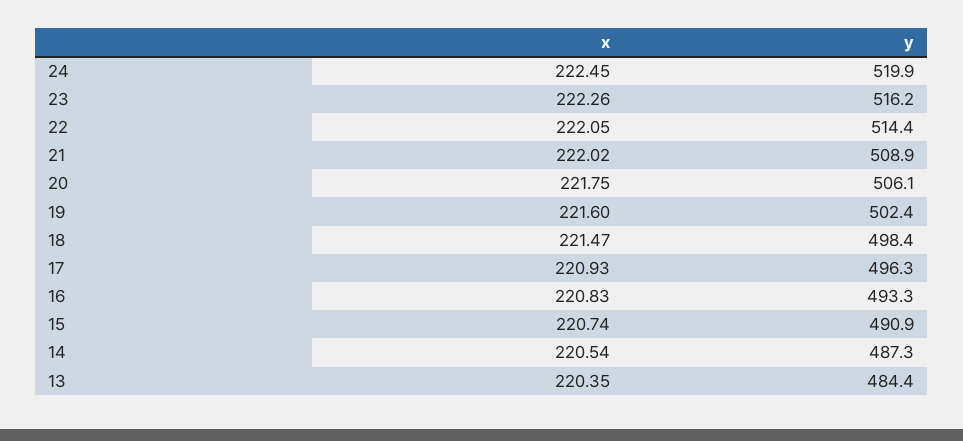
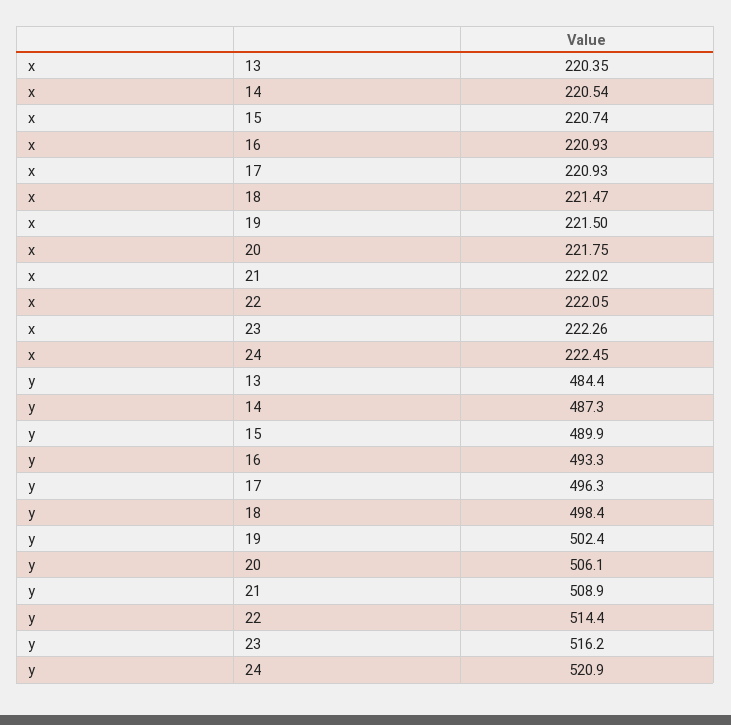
y, 24: 519.9 -> 520.9
x, 19: 221.6 -> 221.5
x, 16: 220.83 -> 220.93
y, 15: 490.9 -> 489.9

